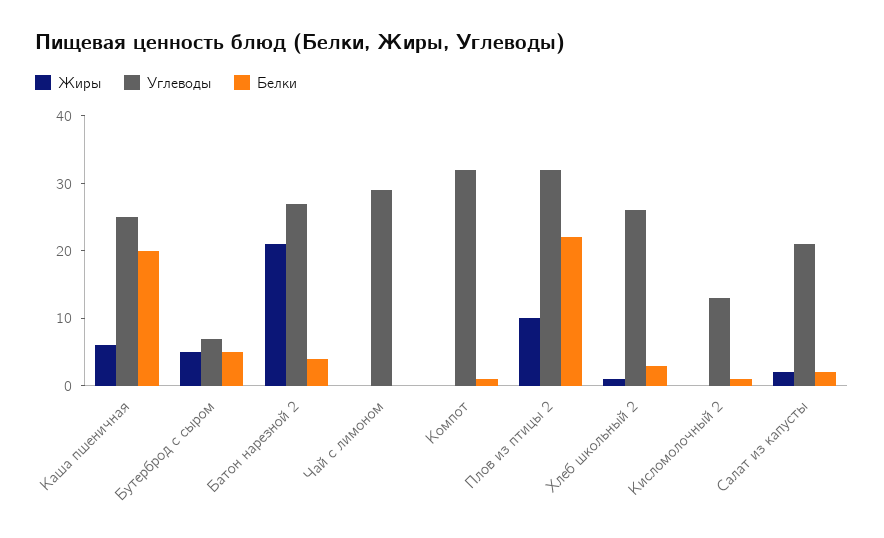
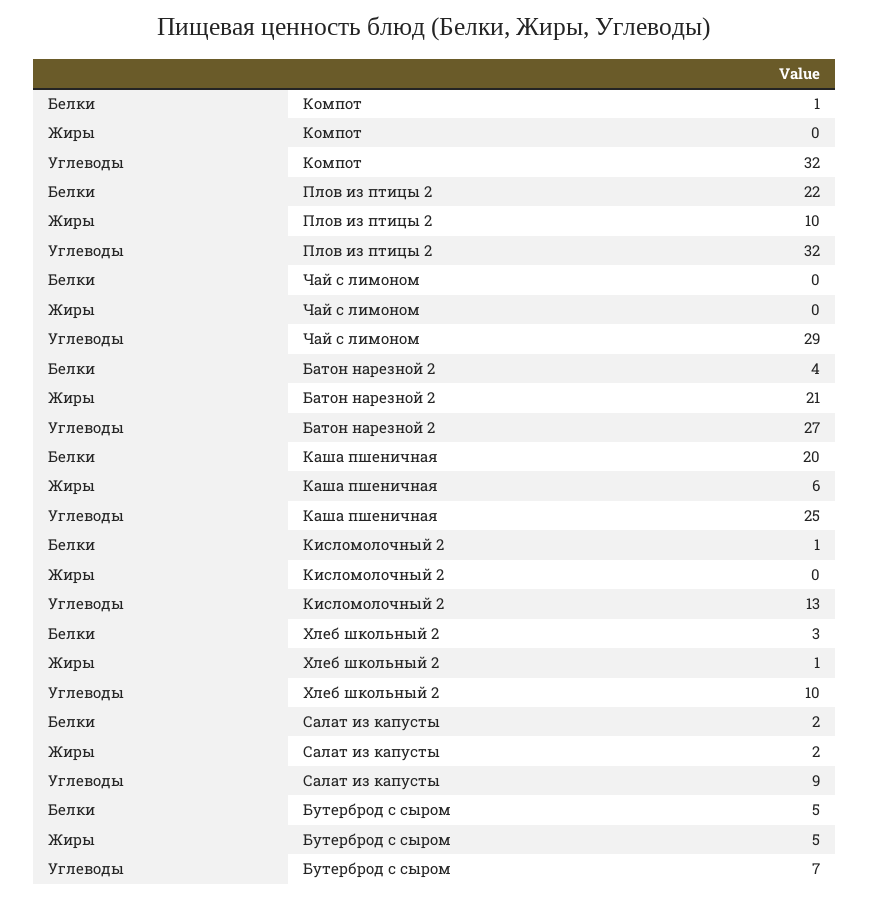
Углеводы, Хлеб школьный 2: 25 -> 10
Углеводы, Салат из капусты: 20 -> 9

